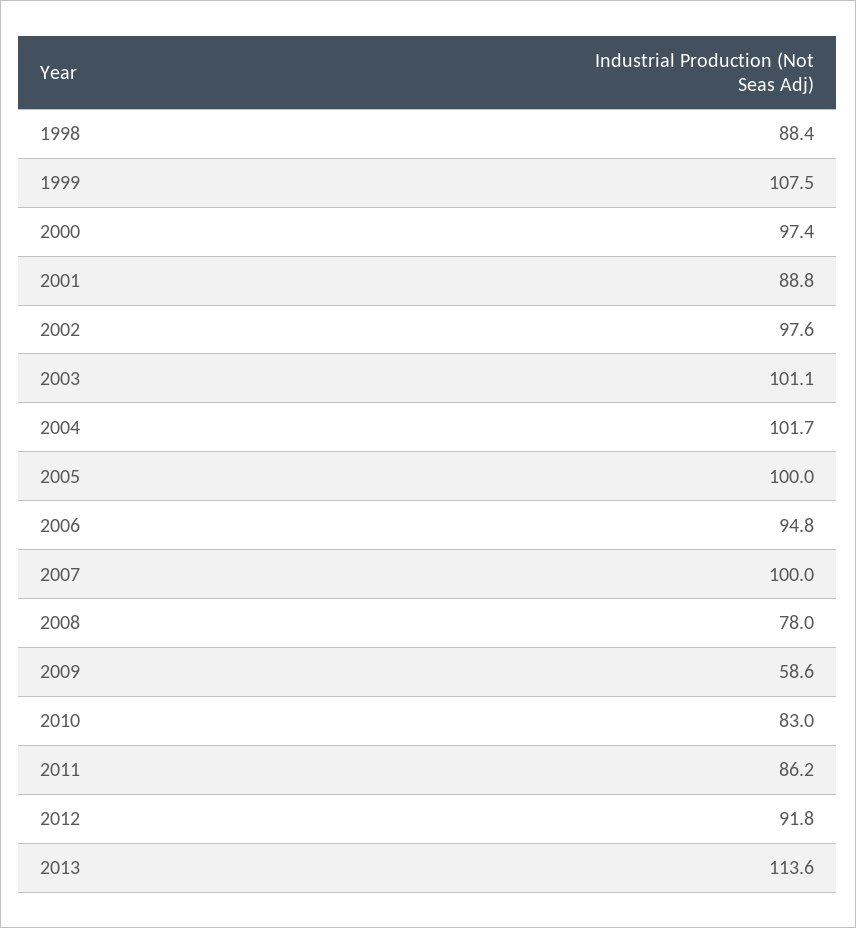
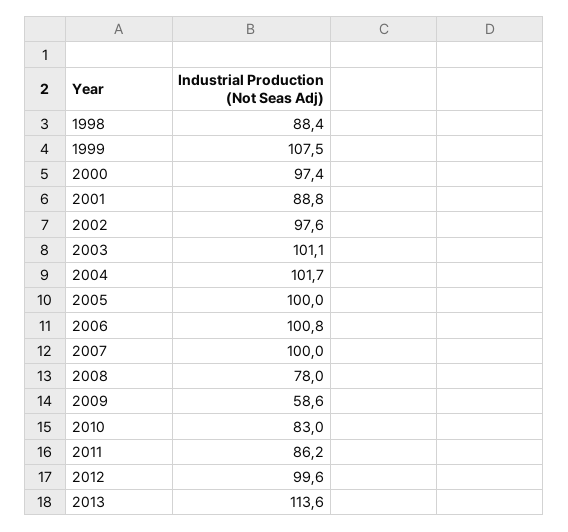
2006: 94.8 -> 100.8
2012: 91.8 -> 99.6

